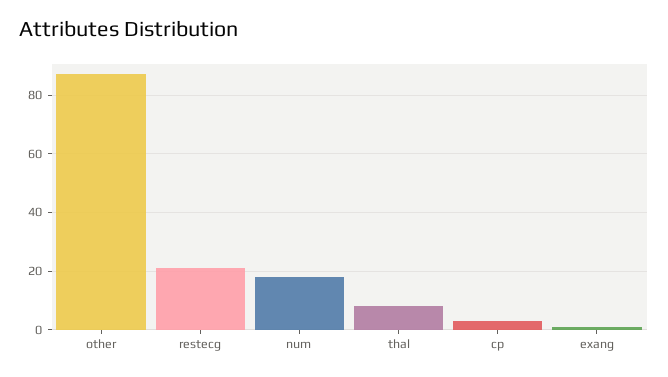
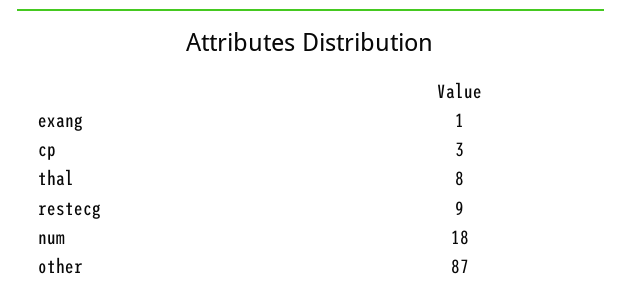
restecg: 20 -> 9

